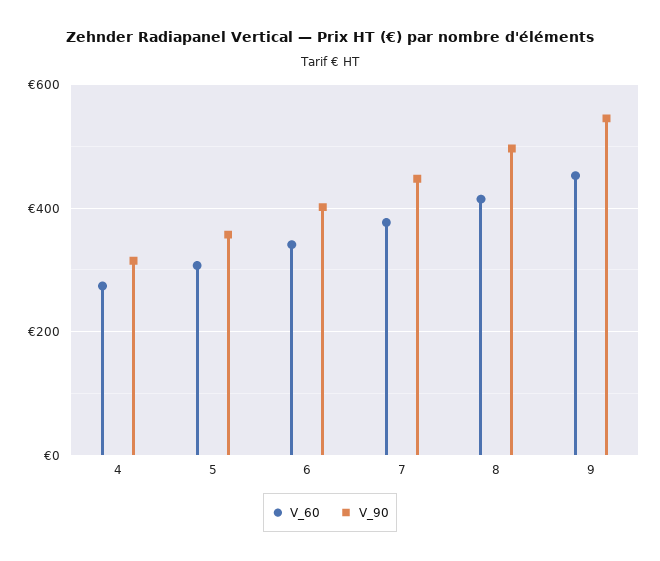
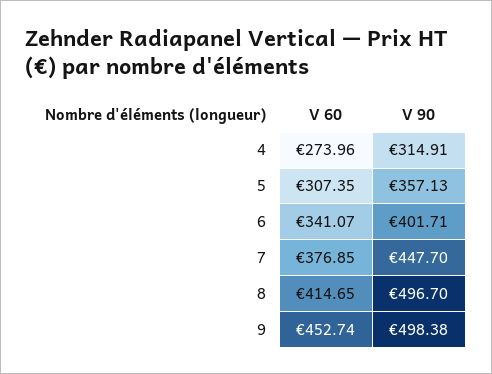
V_90, 9: 540 -> 498.38

